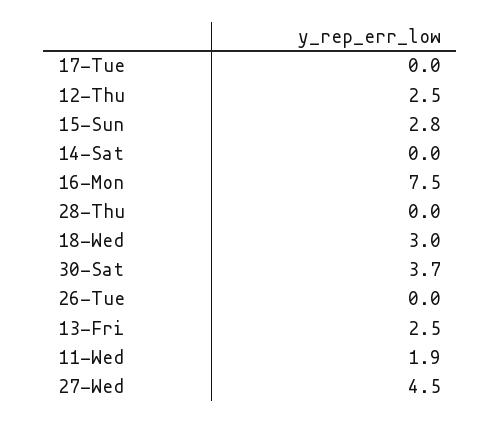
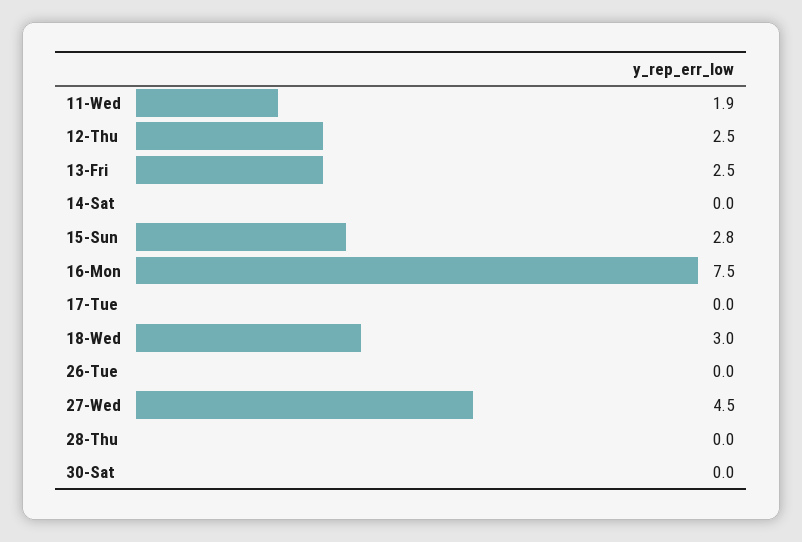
30-Sat: 3.7 -> 0

